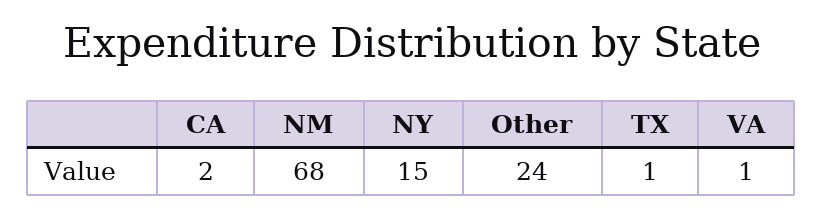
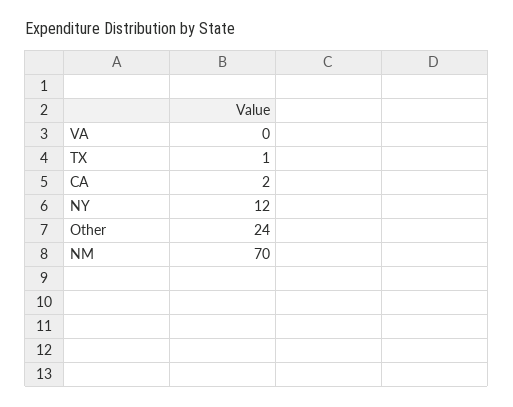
NM: 68 -> 70
NY: 15 -> 12
VA: 1 -> 0

